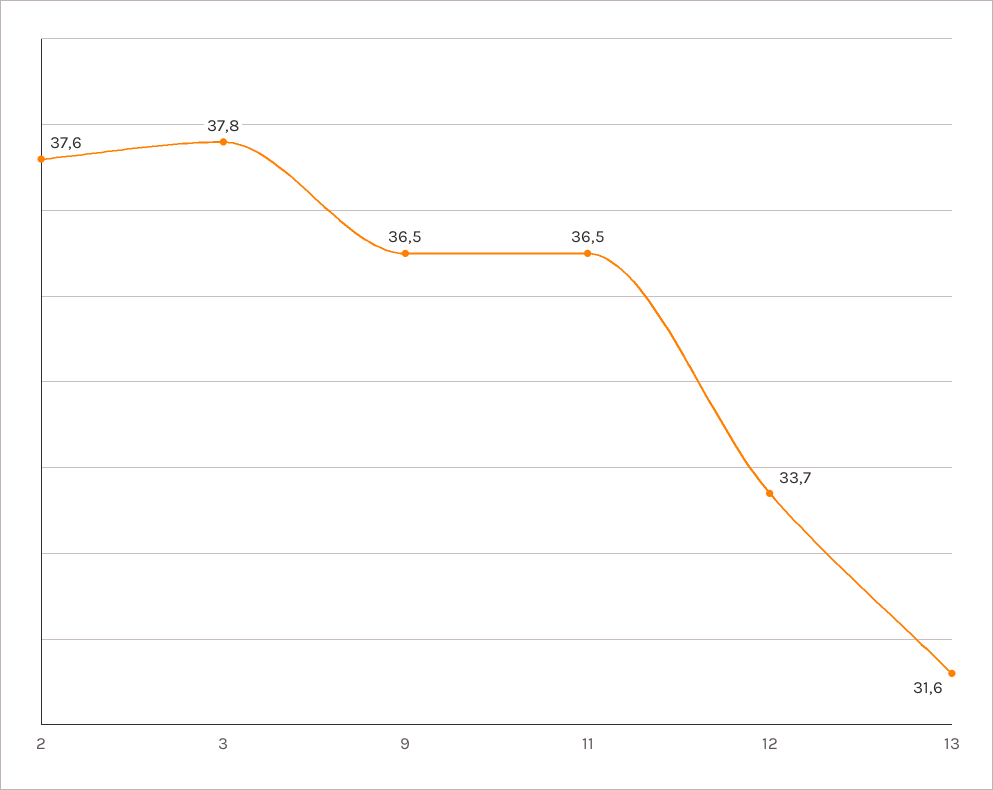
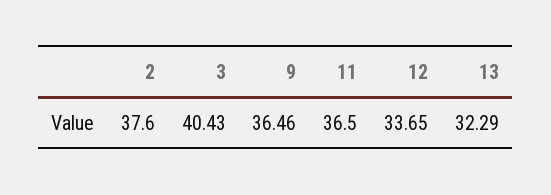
3: 37.8 -> 40.43
13: 31.6 -> 32.29

